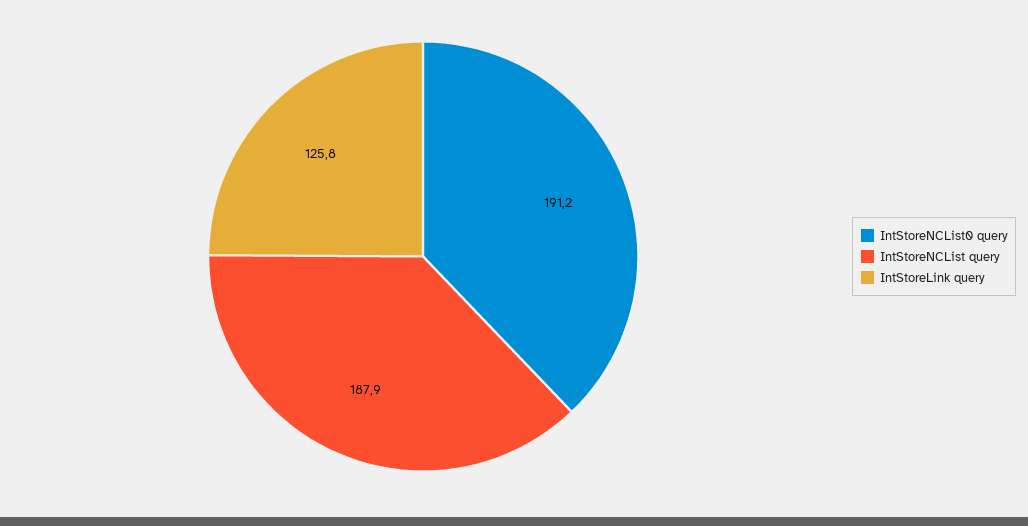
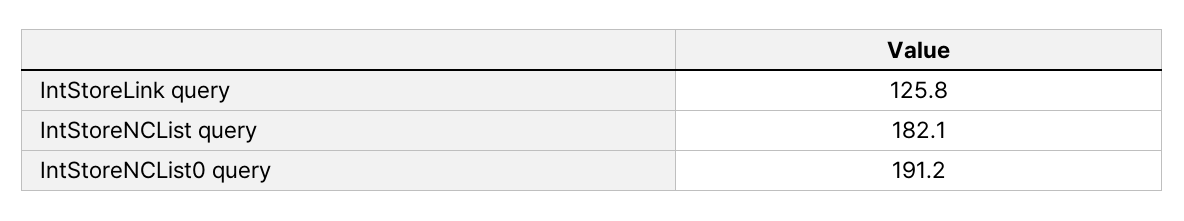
IntStoreNCList query: 187.9 -> 182.1

